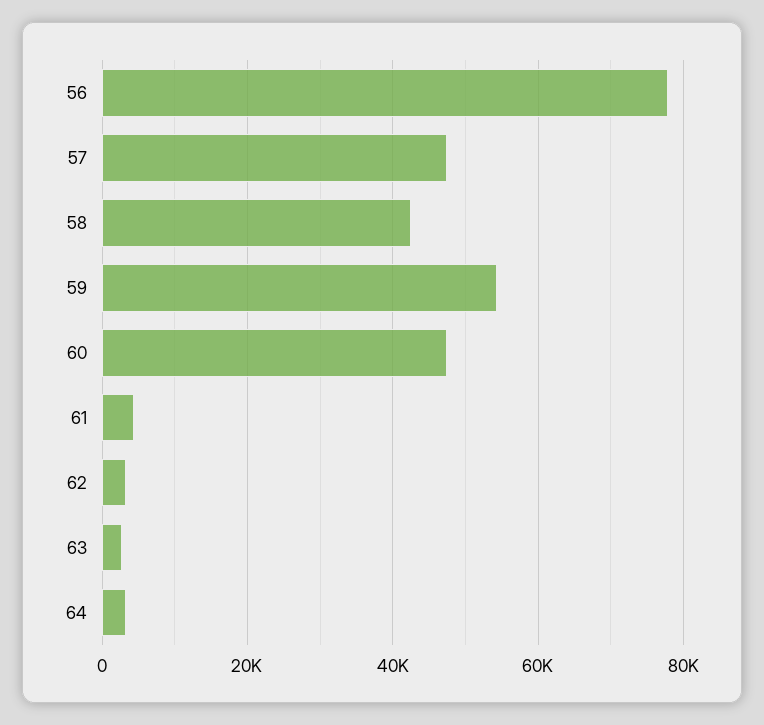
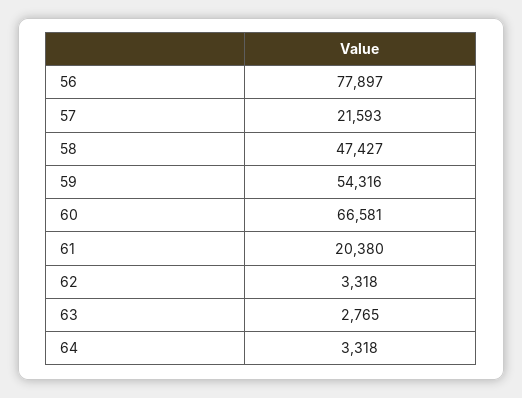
57: 48000 -> 21593
58: 42000 -> 47427
60: 48000 -> 66581
61: 4000 -> 20380

